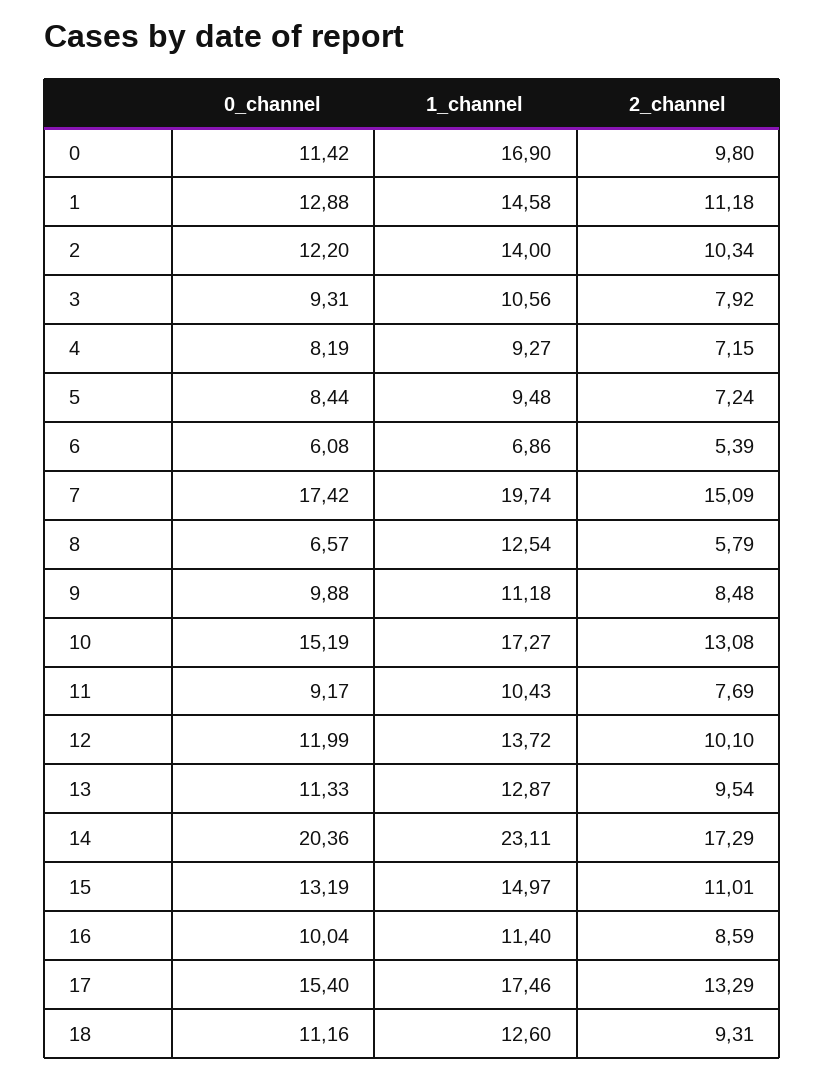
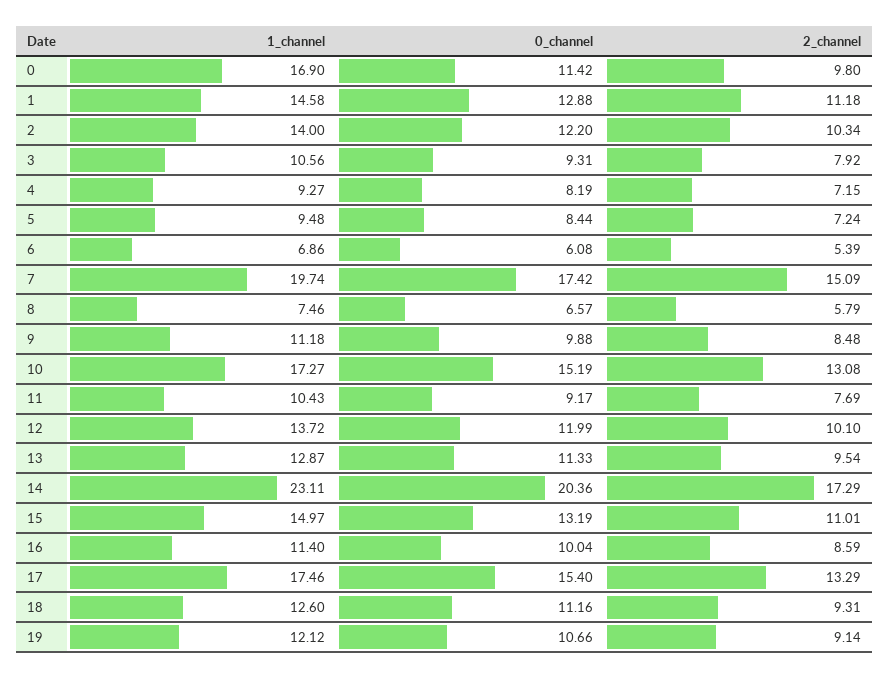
1_channel, 8: 12.54 -> 7.46
1_channel, 19: none -> 12.12
0_channel, 19: none -> 10.66
2_channel, 19: none -> 9.14

